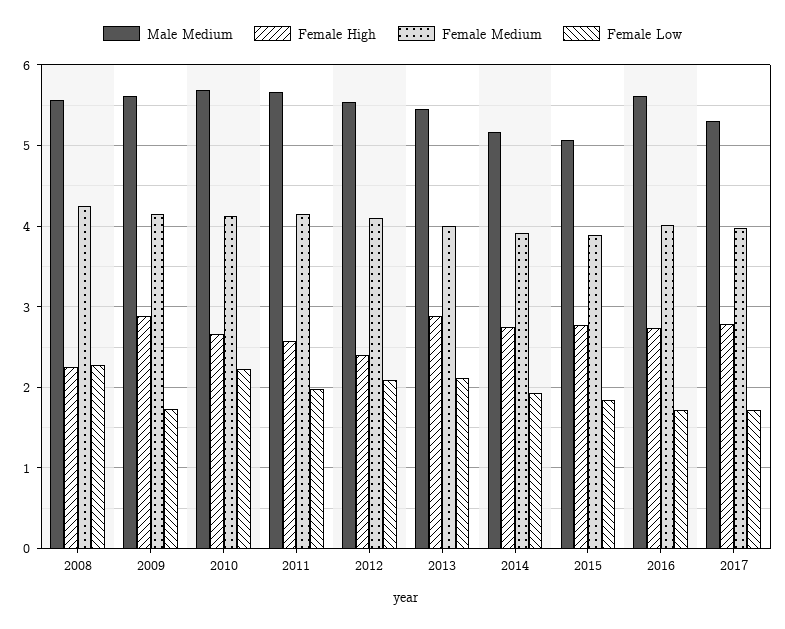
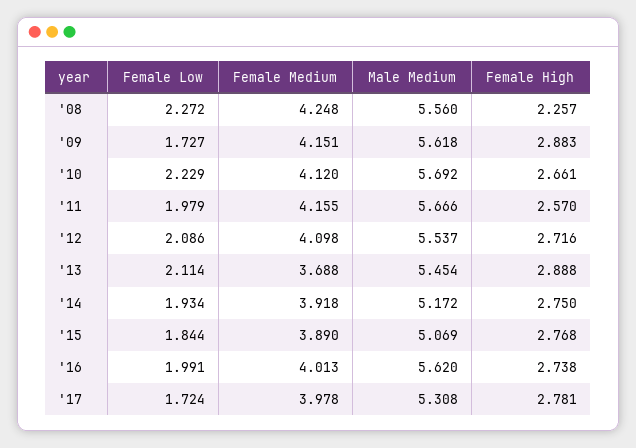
Female High, 2012: 2.4 -> 2.716
Female Medium, 2013: 4 -> 3.688
Female Low, 2016: 1.7 -> 1.991

